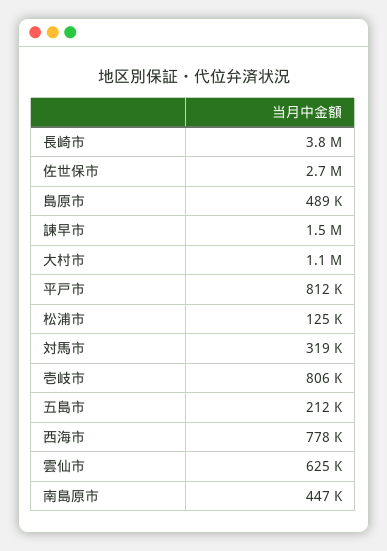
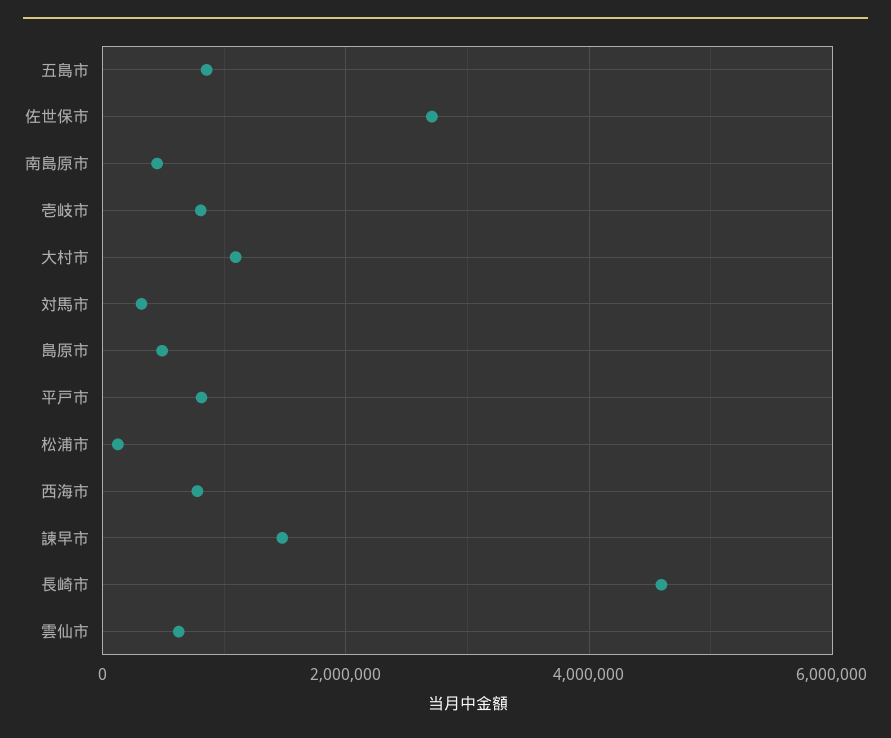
長崎市: 3800000 -> 4600000
五島市: 212000 -> 800000

